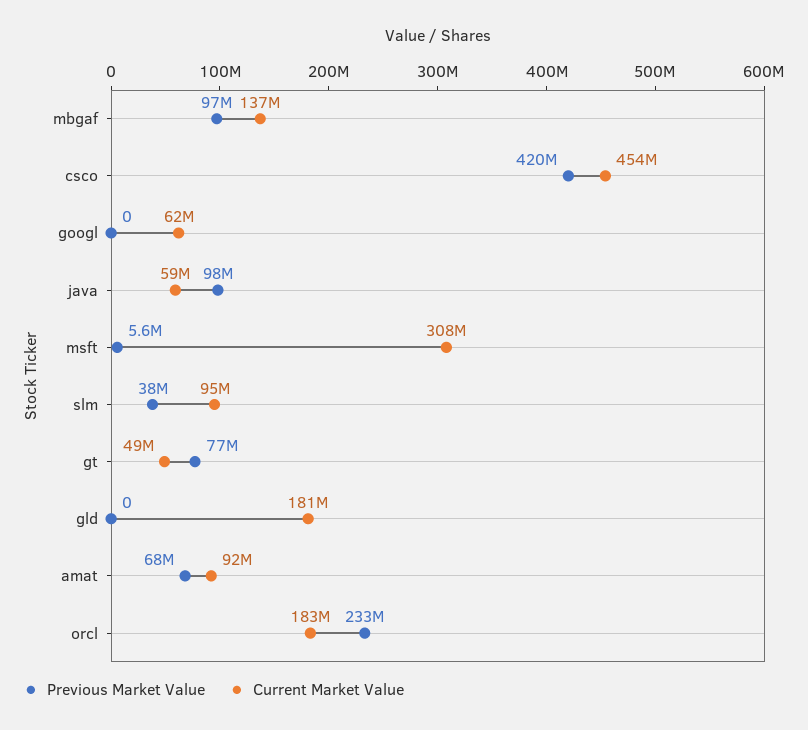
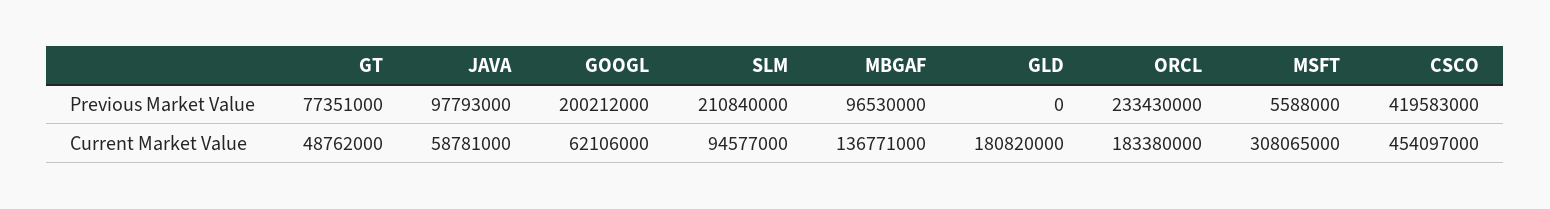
Previous Market Value, googl: 0 -> 200212000
Previous Market Value, slm: 38000000 -> 210840000
Previous Market Value, amat: 68000000 -> none
Current Market Value, amat: 92000000 -> none

